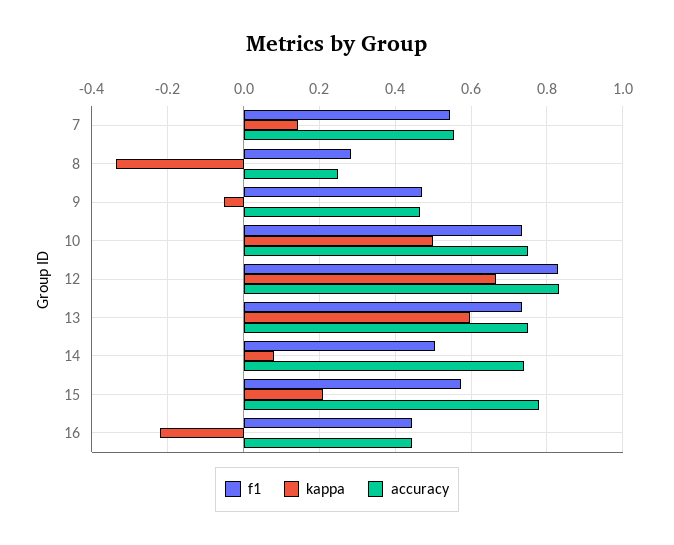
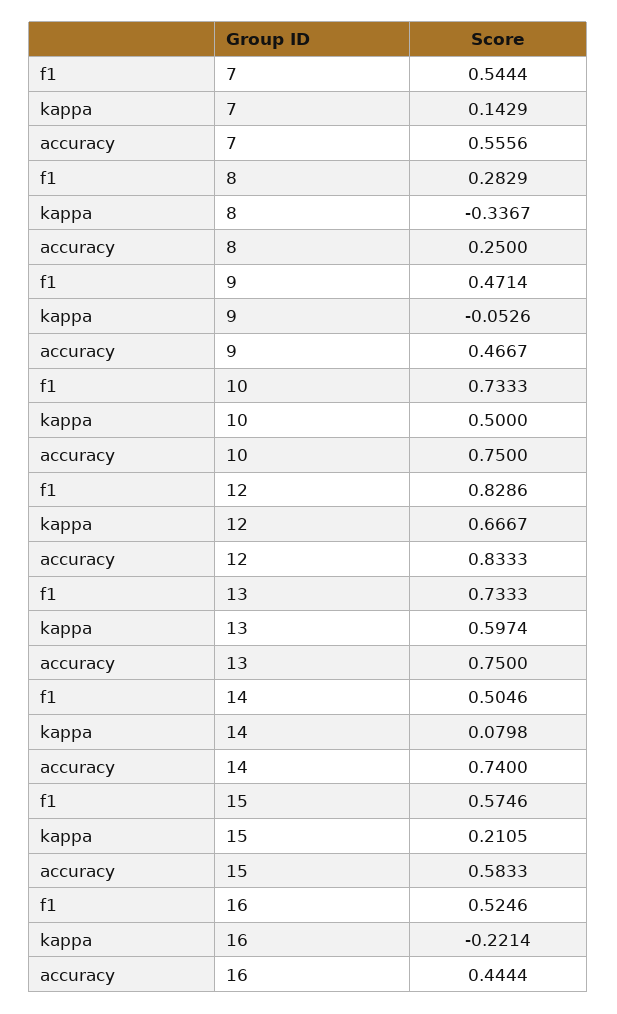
accuracy, 15: 0.78 -> 0.5833
f1, 16: 0.44 -> 0.5246

